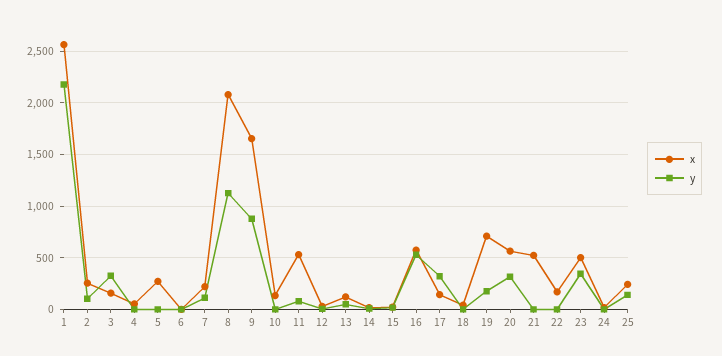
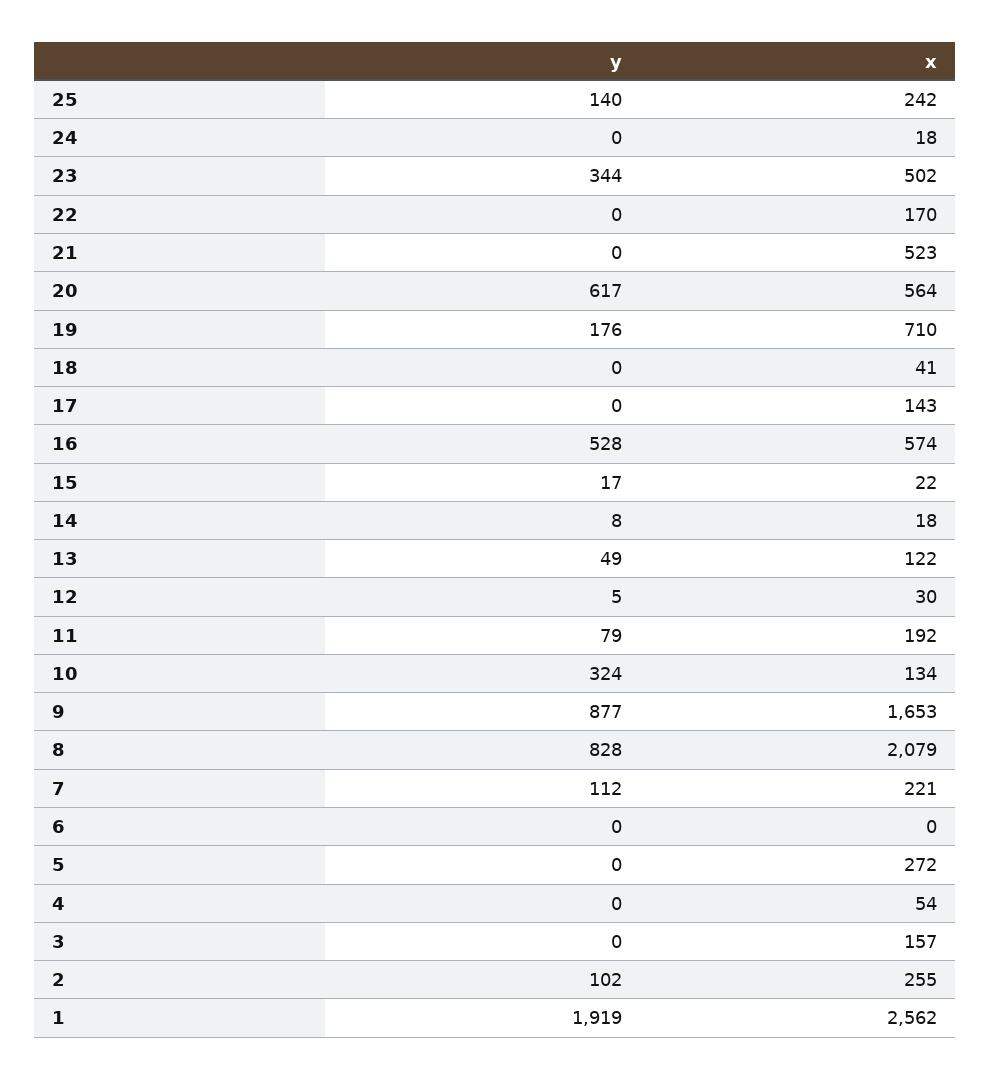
y, 1: 2200 -> 1919
y, 3: 300 -> 0
y, 8: 1100 -> 828
y, 10: 0 -> 324
x, 11: 500 -> 192
y, 17: 300 -> 0
y, 20: 300 -> 617

